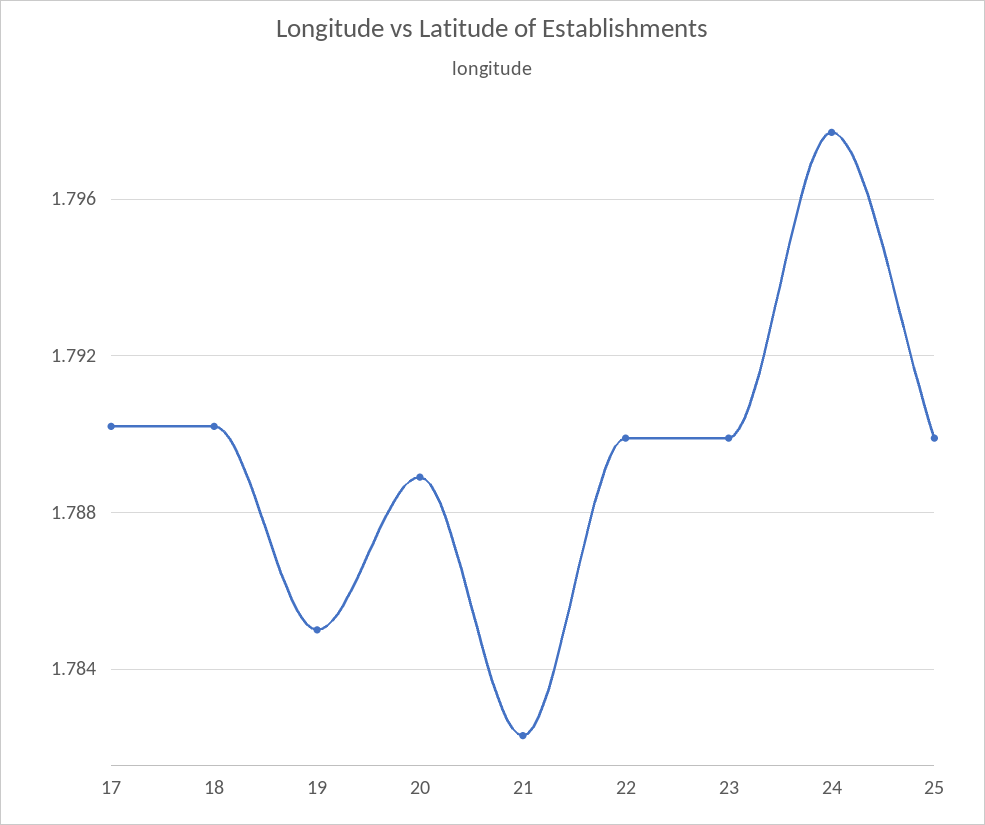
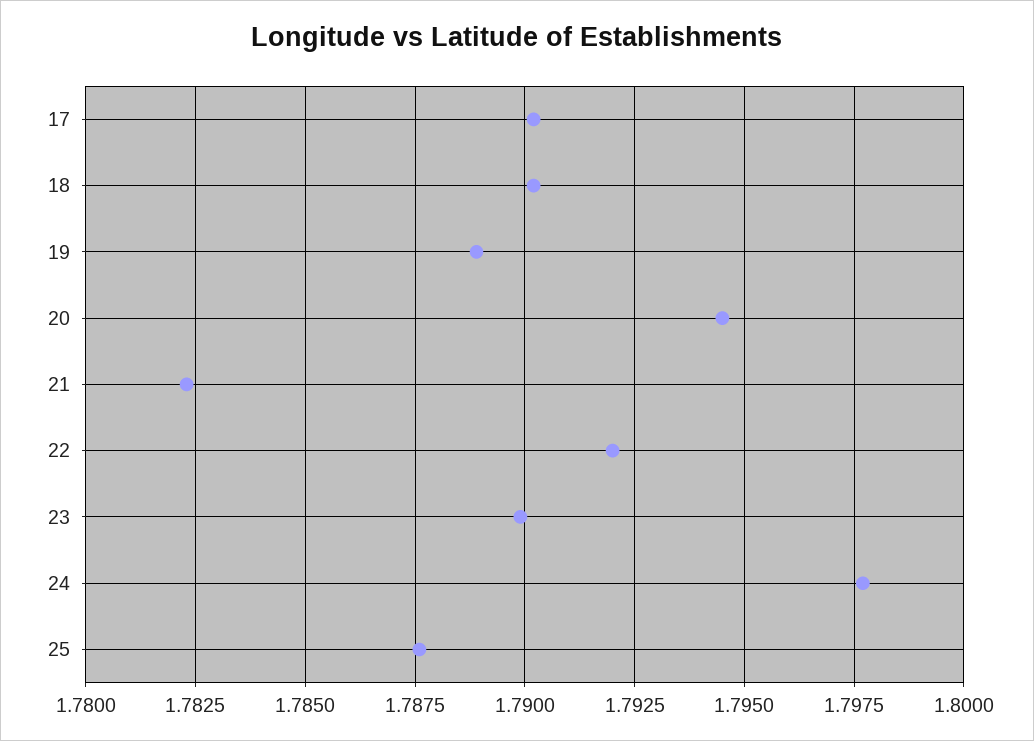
19: 1.785 -> 1.789
20: 1.789 -> 1.7945
22: 1.79 -> 1.792
25: 1.79 -> 1.7875

